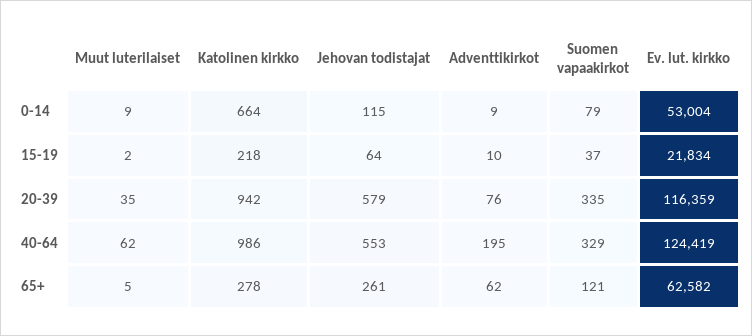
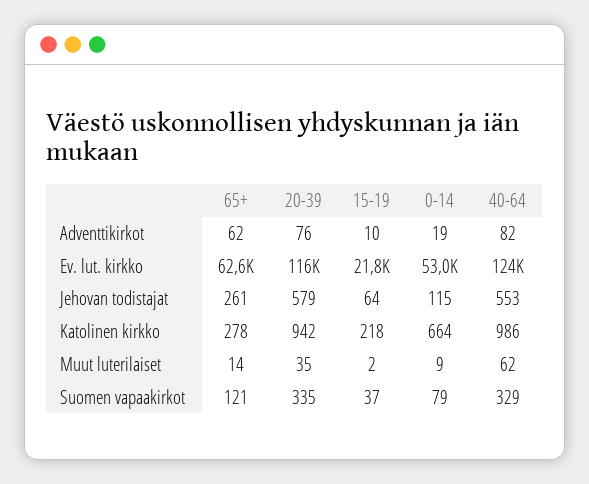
Adventtikirkot, 0-14: 9 -> 19
Adventtikirkot, 40-64: 195 -> 82
Muut luterilaiset, 65+: 5 -> 14

